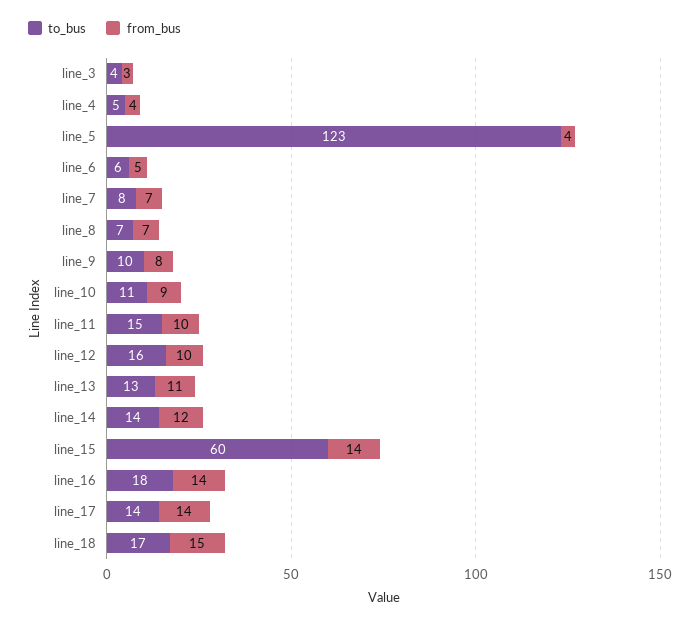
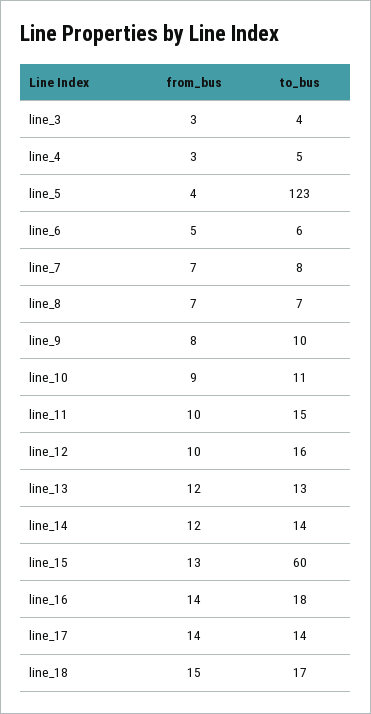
from_bus, line_4: 4 -> 3
from_bus, line_13: 11 -> 12
from_bus, line_15: 14 -> 13

